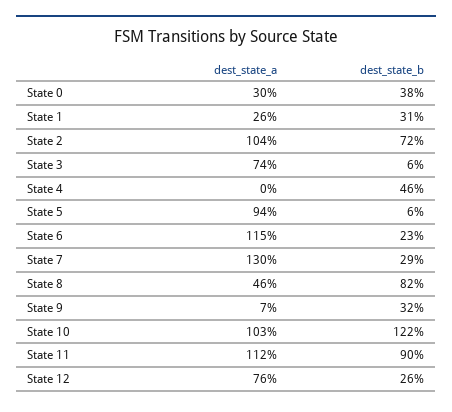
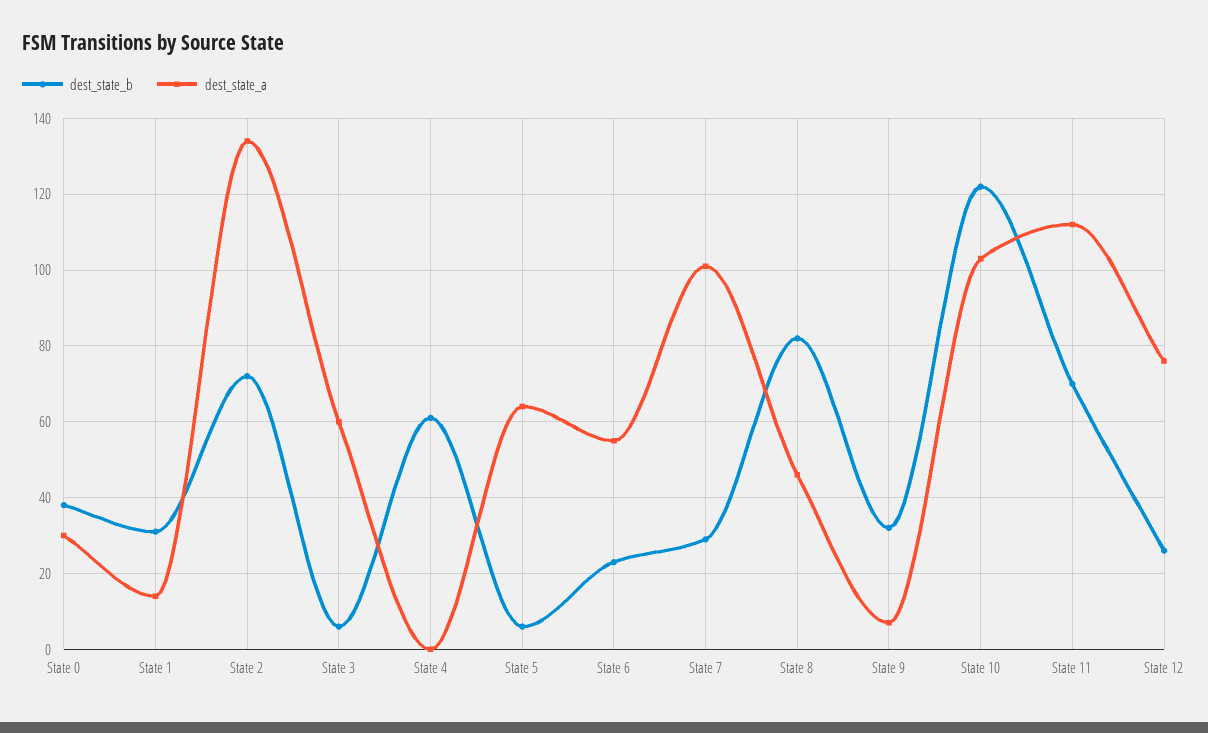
dest_state_a, State 1: 26 -> 15
dest_state_a, State 2: 104 -> 135
dest_state_a, State 3: 74 -> 60
dest_state_b, State 4: 46 -> 60
dest_state_a, State 5: 94 -> 65
dest_state_a, State 6: 115 -> 55
dest_state_a, State 7: 130 -> 100
dest_state_b, State 11: 90 -> 70

